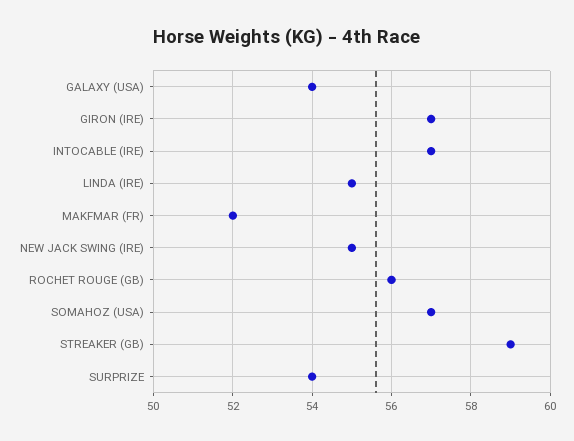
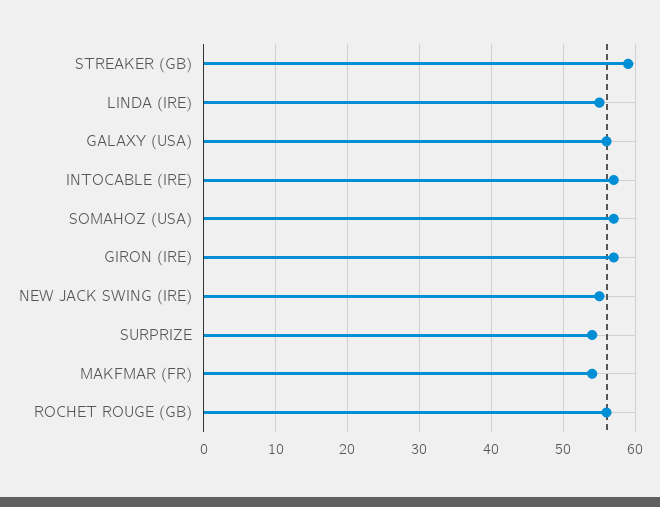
GALAXY (USA): 54 -> 56
MAKFMAR (FR): 52 -> 54

